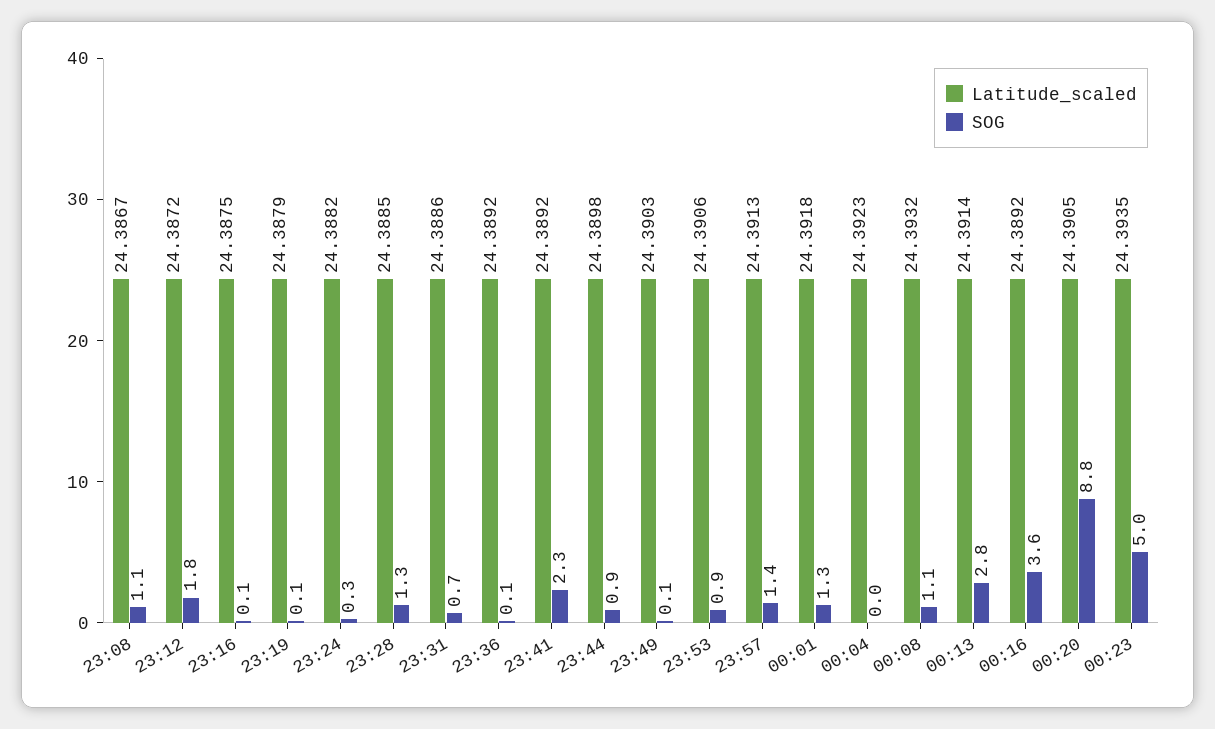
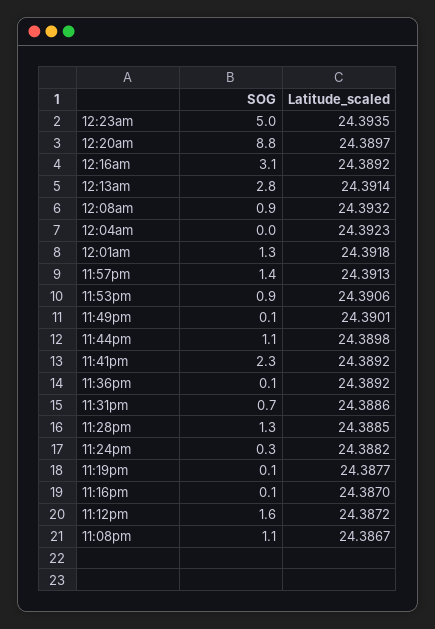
SOG, 23:12: 1.8 -> 1.6
Latitude_scaled, 23:16: 24.3875 -> 24.387
Latitude_scaled, 23:19: 24.3879 -> 24.3877
SOG, 23:44: 0.9 -> 1.1
Latitude_scaled, 23:49: 24.3903 -> 24.3901
SOG, 00:08: 1.1 -> 0.9
SOG, 00:16: 3.6 -> 3.1
Latitude_scaled, 00:20: 24.3905 -> 24.3897

